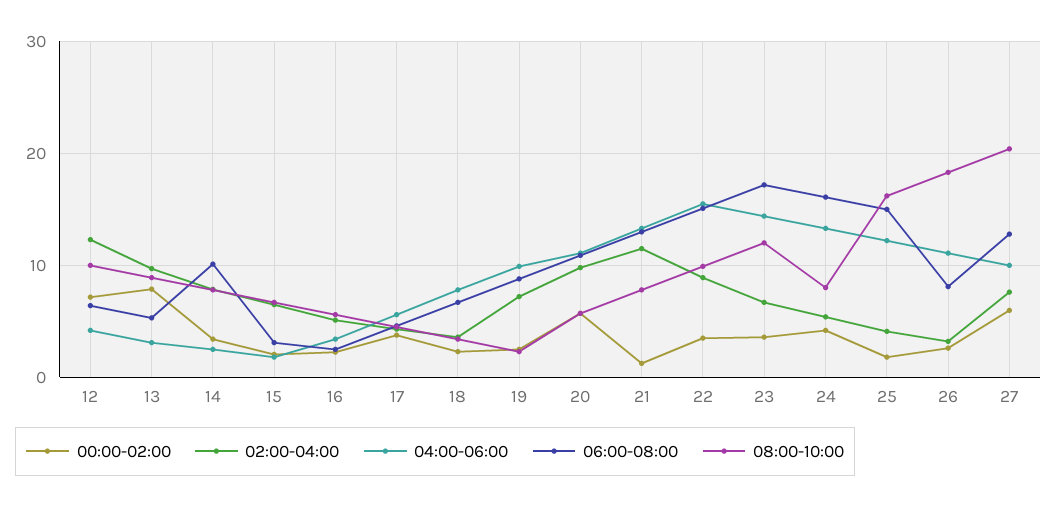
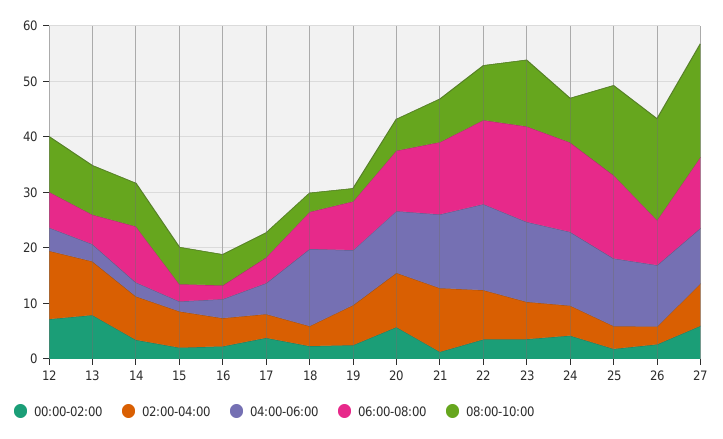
04:00-06:00, 18: 8 -> 14

